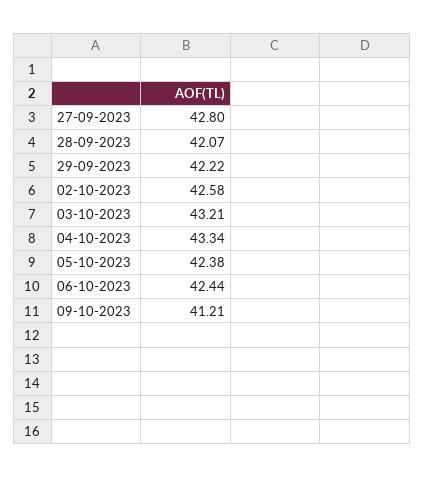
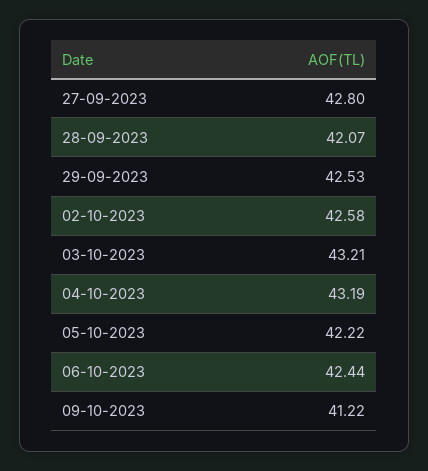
29-09-2023: 42.22 -> 42.53
04-10-2023: 43.34 -> 43.19
05-10-2023: 42.38 -> 42.22
09-10-2023: 41.21 -> 41.22

